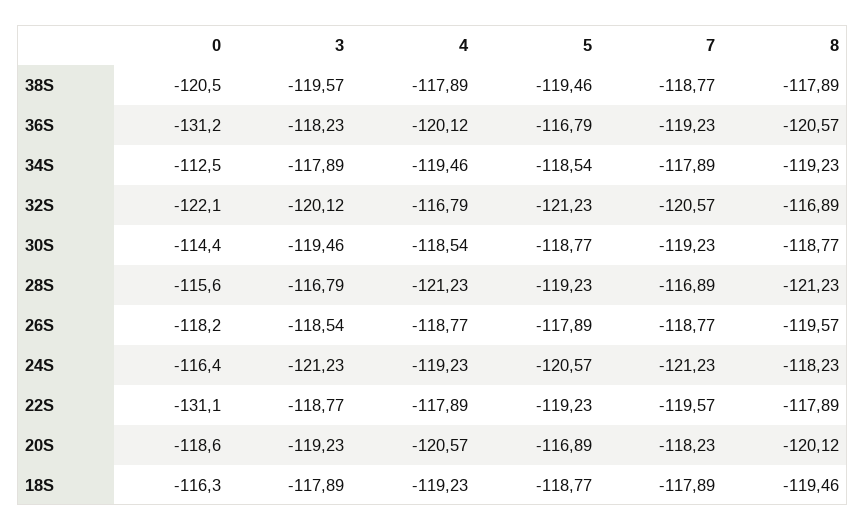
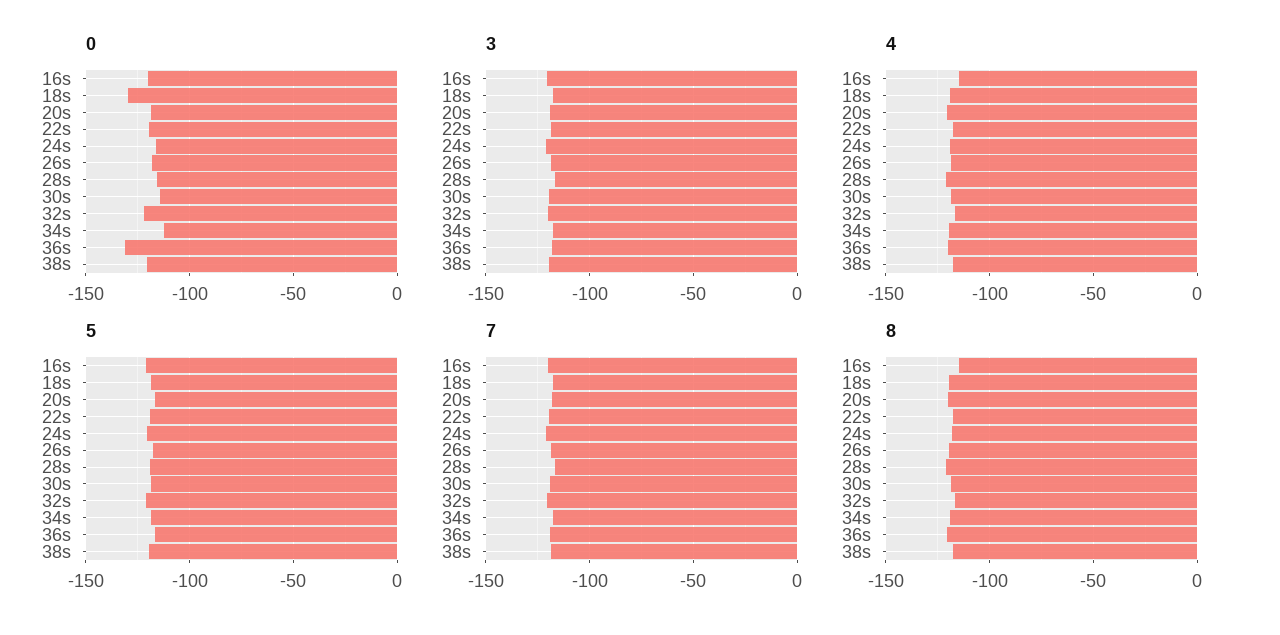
0, 22S: -131.1 -> -120
0, 18S: -116.3 -> -130
0, 16s: none -> -120
3, 16s: none -> -120
4, 16s: none -> -115
5, 16s: none -> -120
7, 16s: none -> -120
8, 16s: none -> -115

